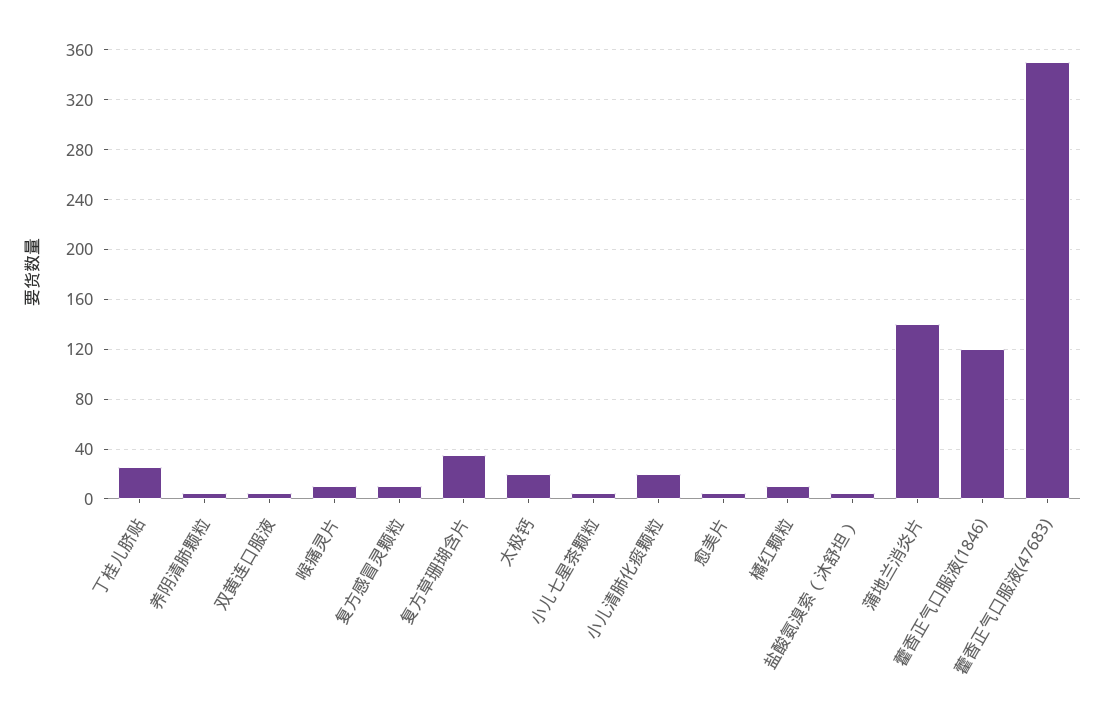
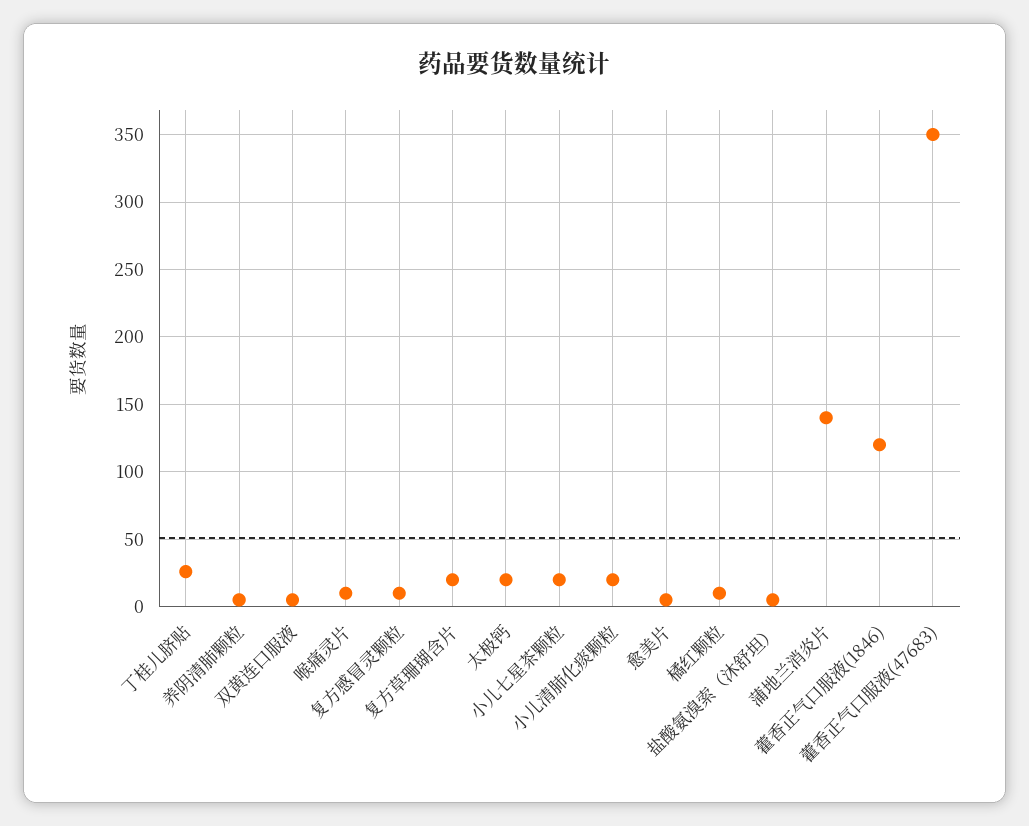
复方草珊瑚含片: 35 -> 20
小儿七星茶颗粒: 5 -> 20

